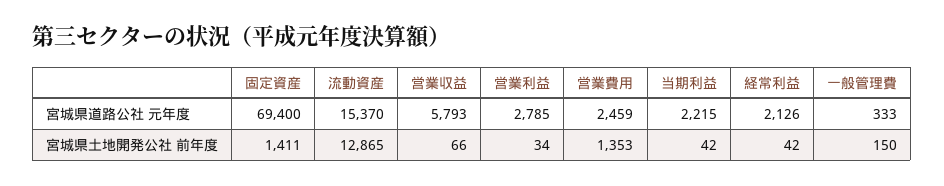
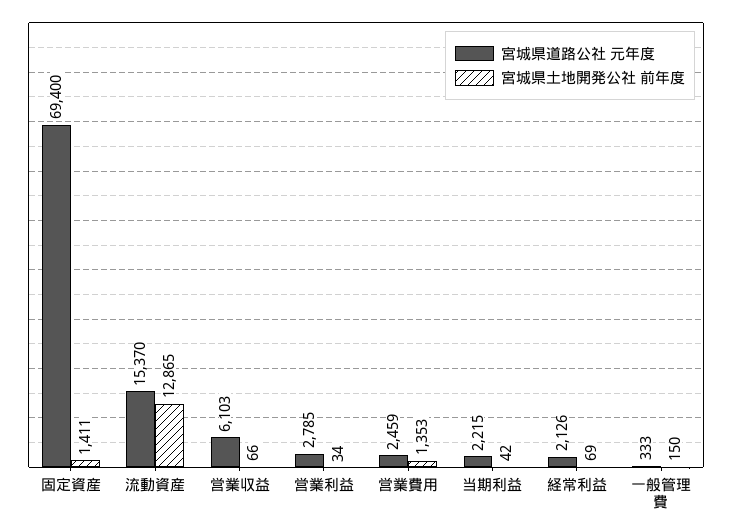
宮城県道路公社 元年度, 営業収益: 5793 -> 6103
宮城県土地開発公社 前年度, 経常利益: 42 -> 69

